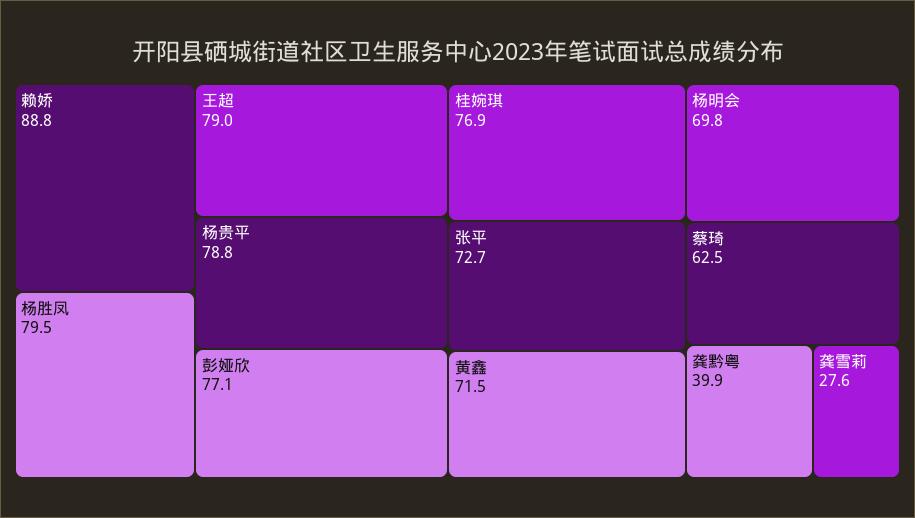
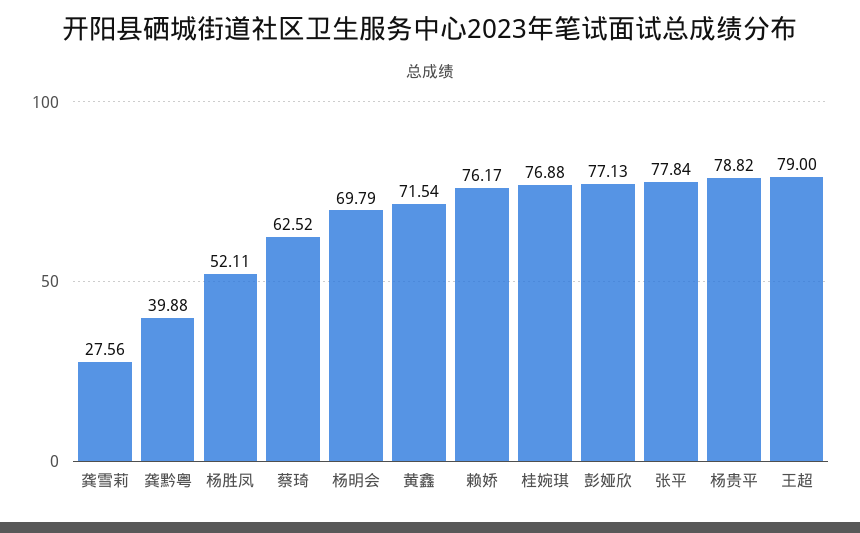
赖娇: 88.8 -> 76.17
杨胜凤: 79.5 -> 52.11
张平: 72.7 -> 77.84

